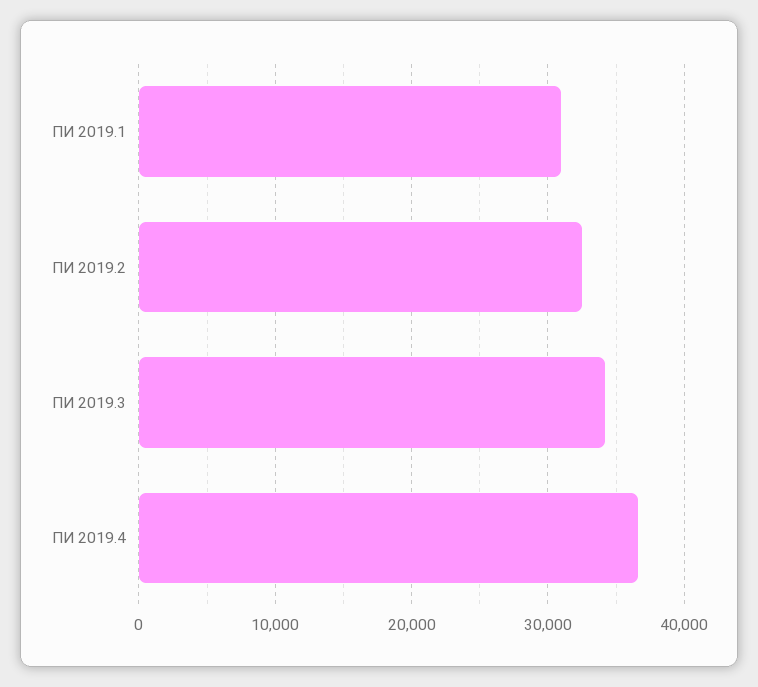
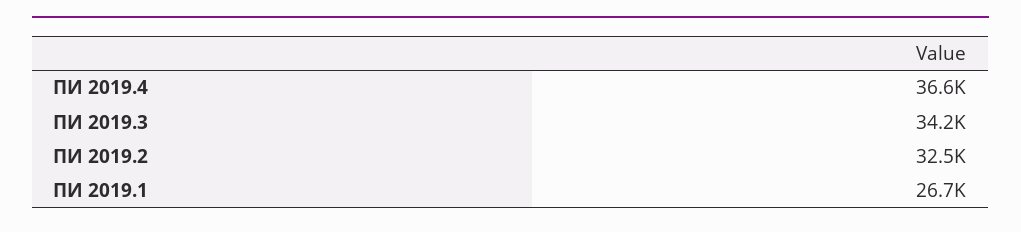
ПИ 2019.1: 31000 -> 26700

